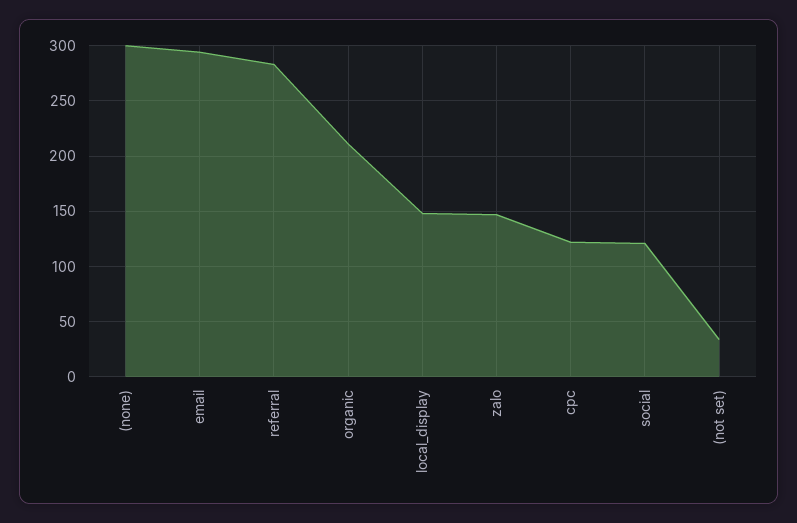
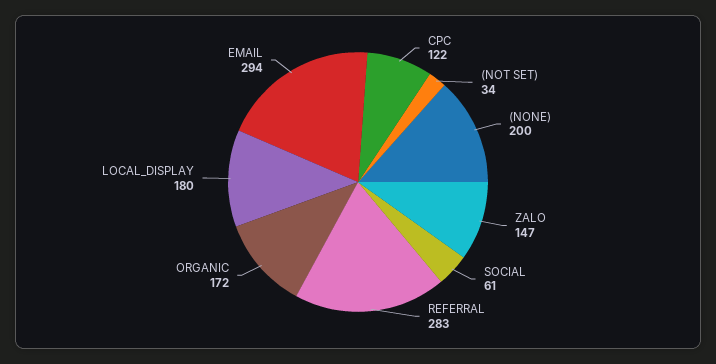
(none): 300 -> 200
organic: 210 -> 172
local_display: 150 -> 180
social: 120 -> 61

